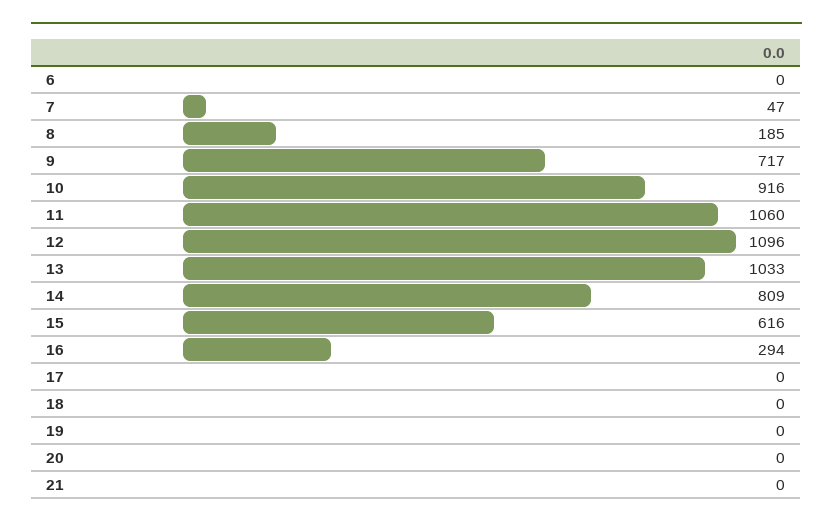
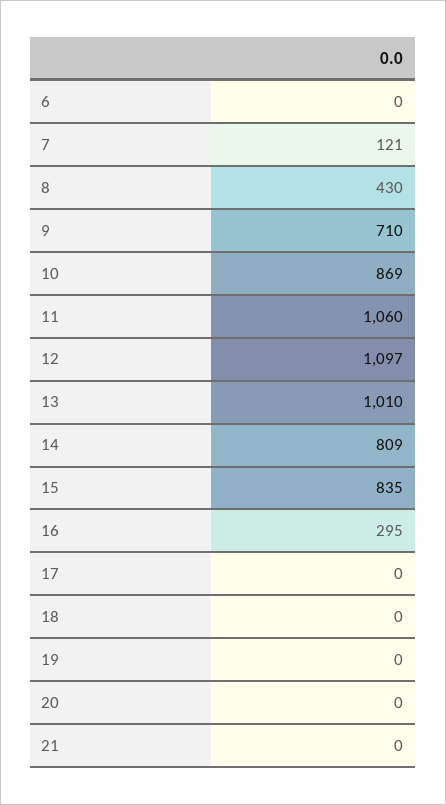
7: 47 -> 121
8: 185 -> 430
9: 717 -> 710
10: 916 -> 869
12: 1096 -> 1097
13: 1033 -> 1010
15: 616 -> 835
16: 294 -> 295

